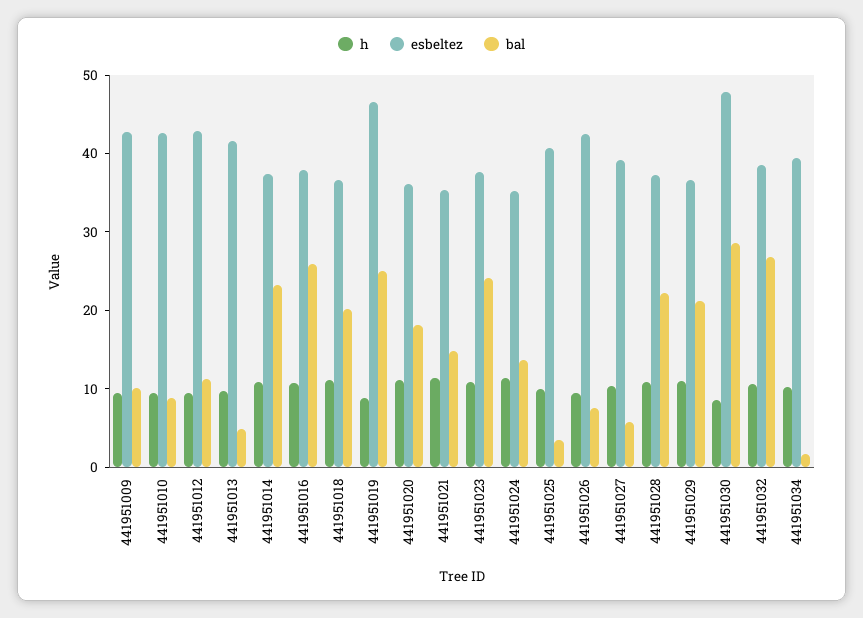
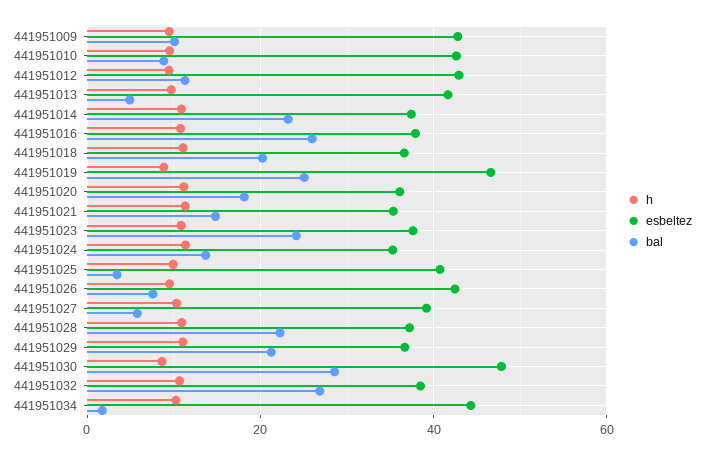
esbeltez, 441951034: 40 -> 44

